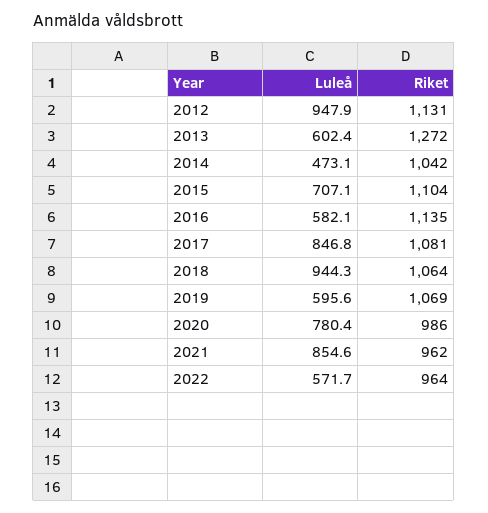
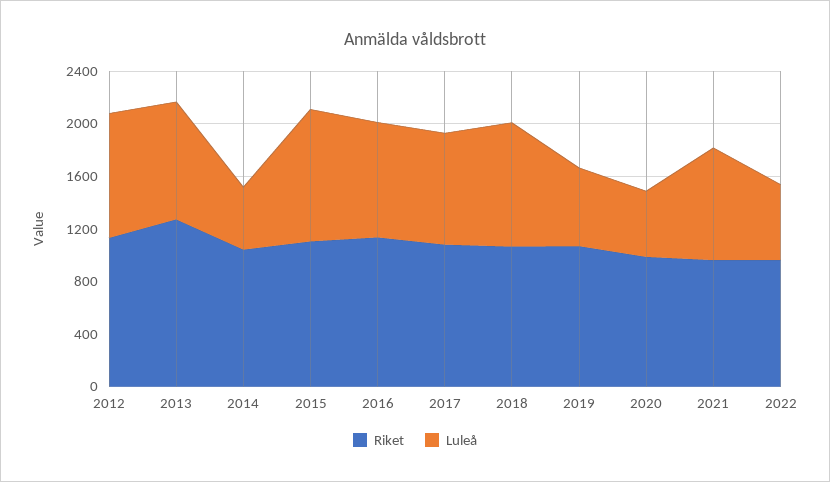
Luleå, 2013: 602.4 -> 900
Luleå, 2015: 707.1 -> 1000
Luleå, 2016: 582.1 -> 900
Luleå, 2020: 780.4 -> 500

